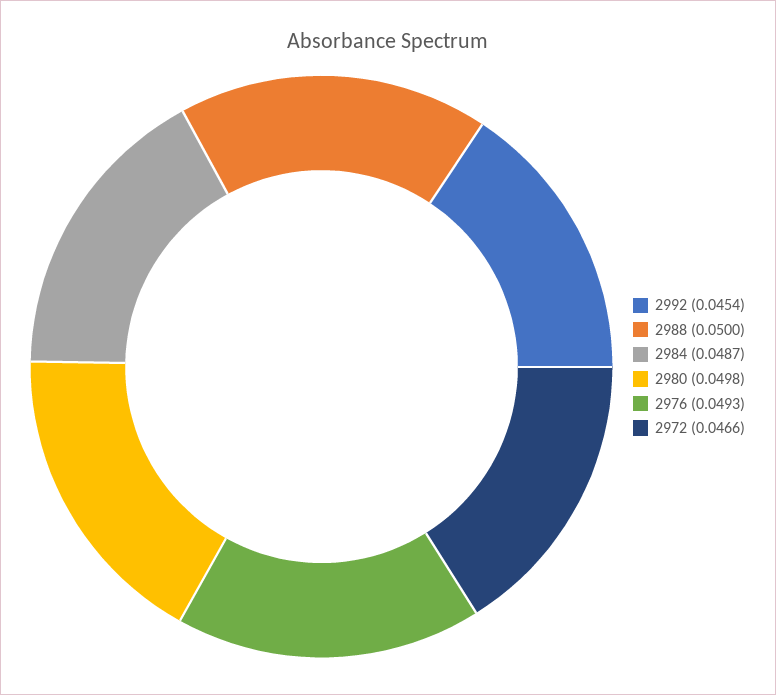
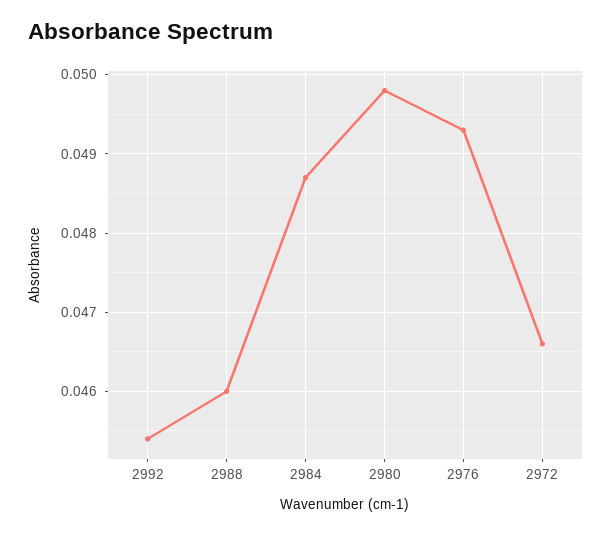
2988: 0.05 -> 0.046

